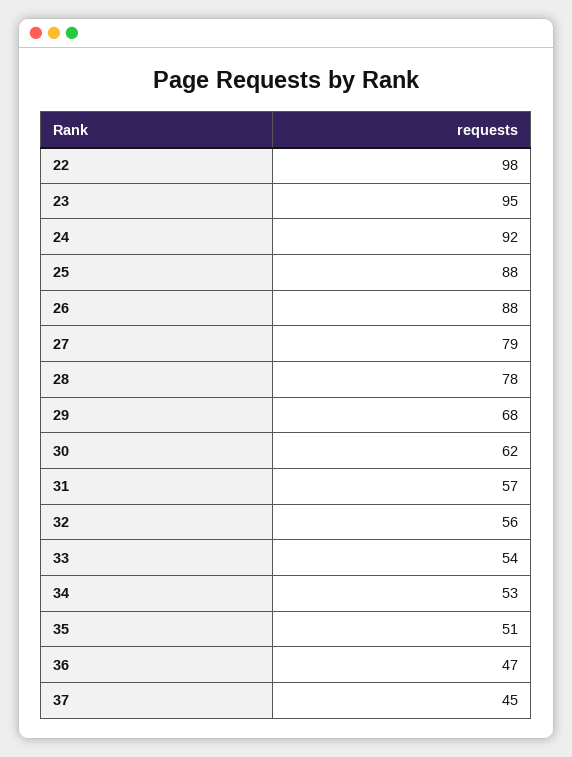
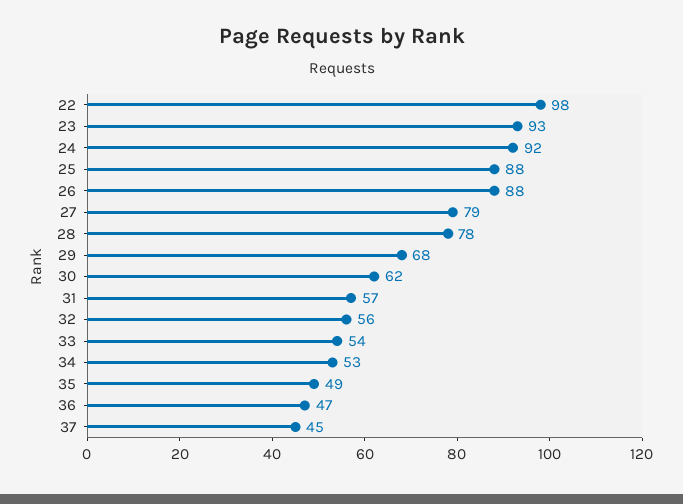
23: 95 -> 93
35: 51 -> 49

